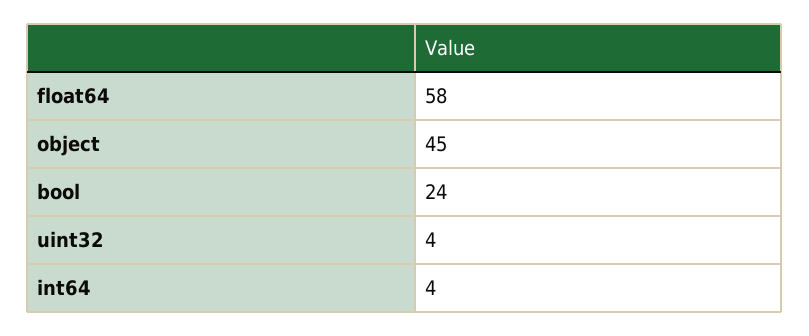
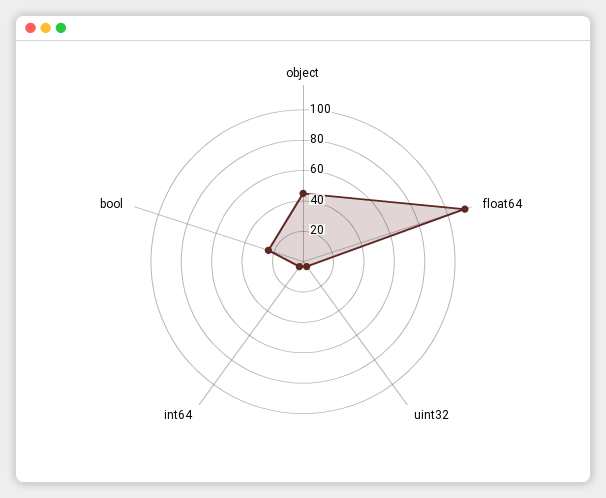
float64: 58 -> 110

